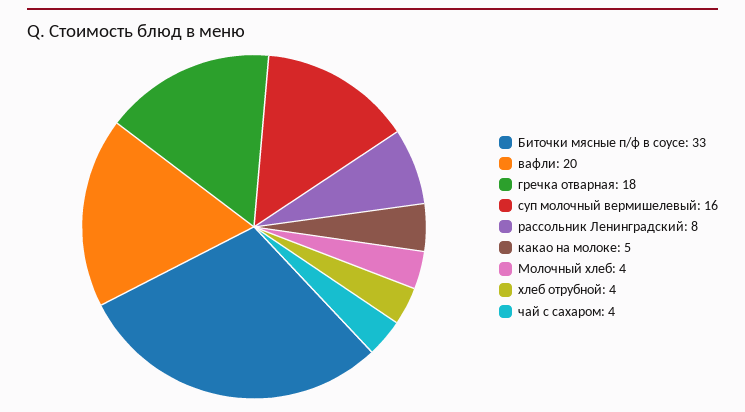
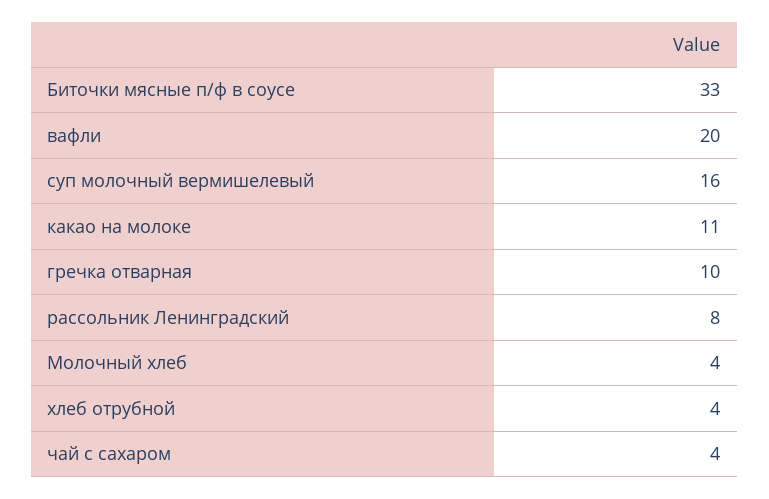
гречка отварная: 18 -> 10
какао на молоке: 5 -> 11

